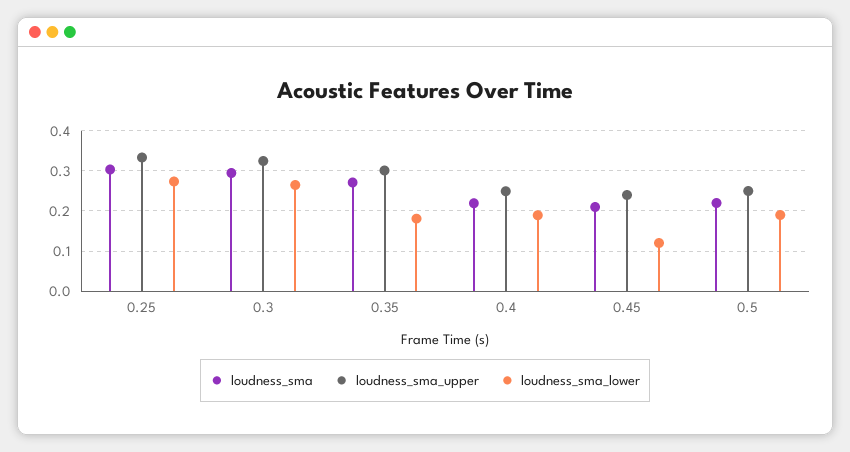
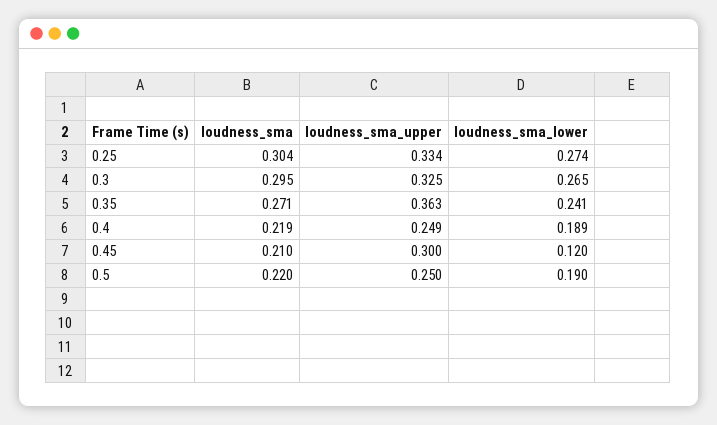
loudness_sma_upper, 0.35: 0.3 -> 0.363
loudness_sma_lower, 0.35: 0.18 -> 0.241
loudness_sma_upper, 0.45: 0.24 -> 0.3

